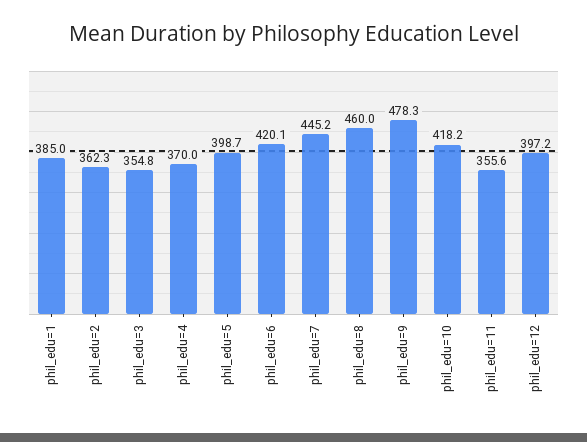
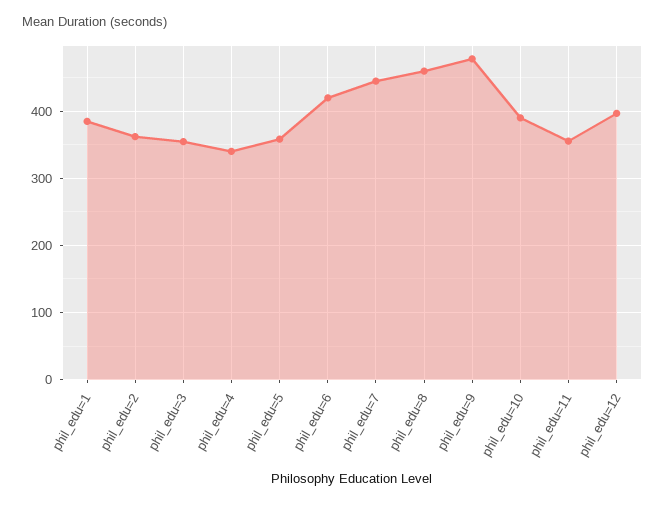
phil_edu=4: 370 -> 340
phil_edu=5: 398.7 -> 360
phil_edu=10: 418.2 -> 390

